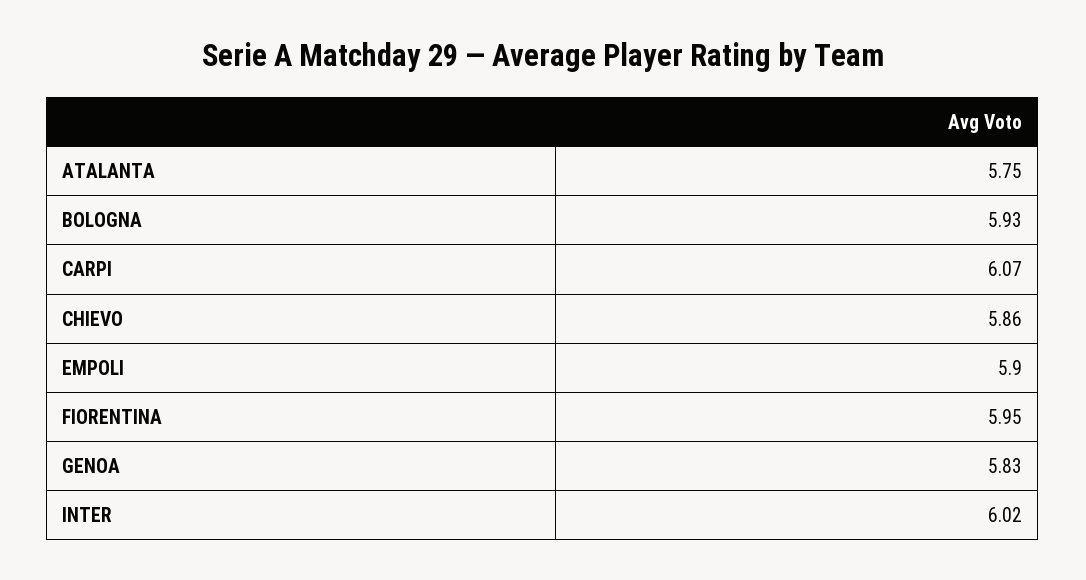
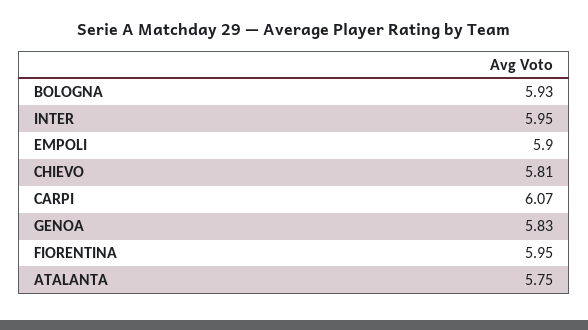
CHIEVO: 5.86 -> 5.81
INTER: 6.02 -> 5.95

